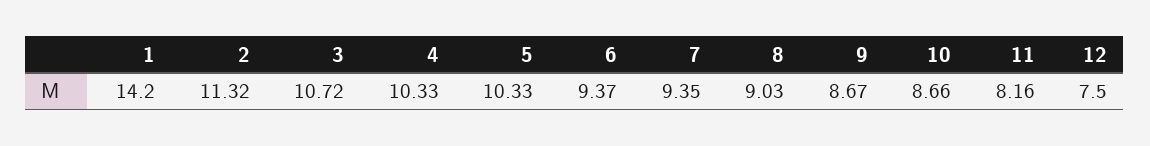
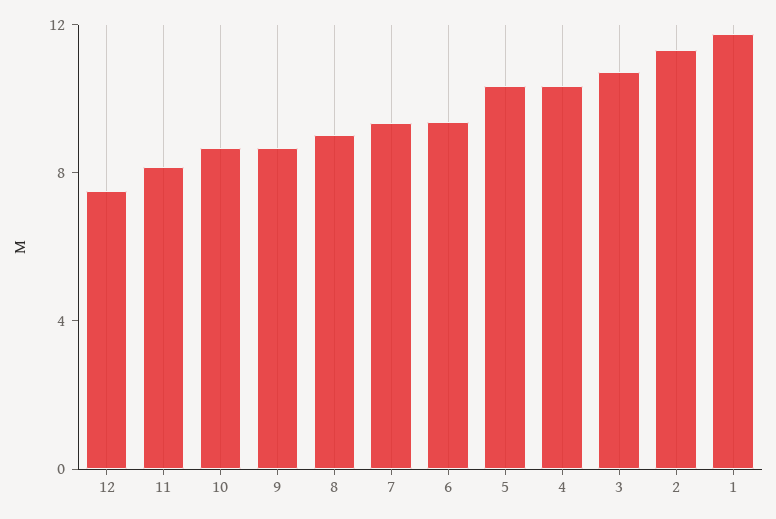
1: 14.2 -> 12

